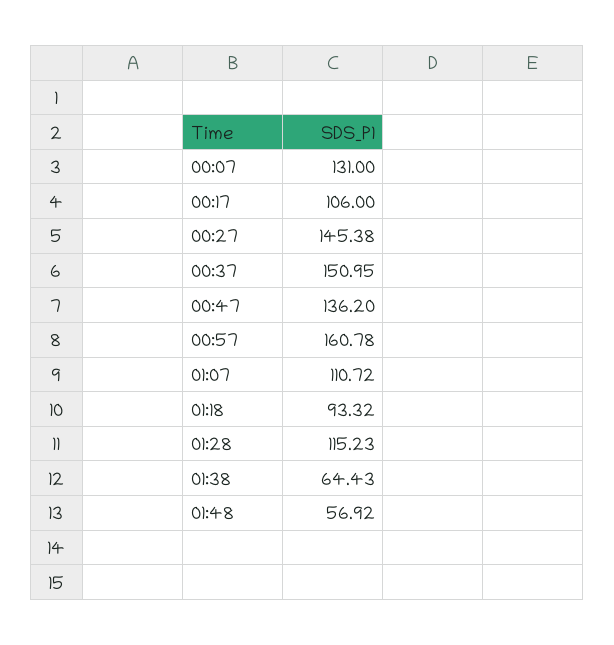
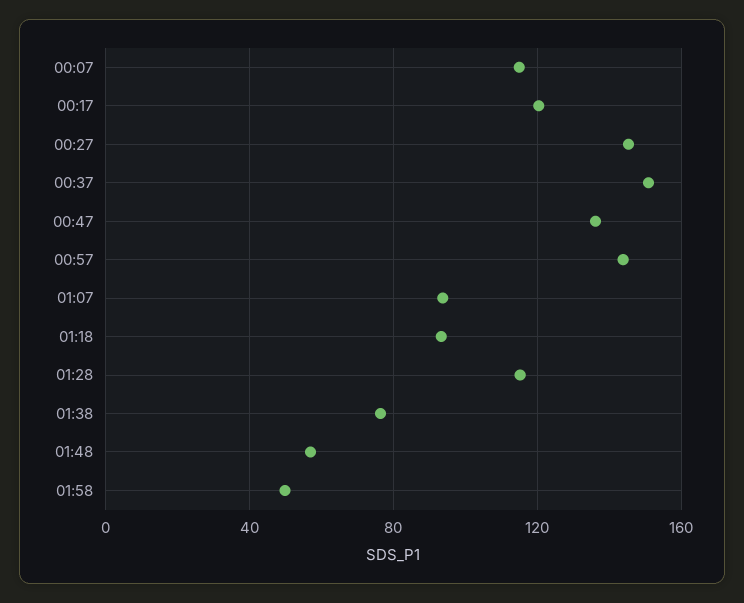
00:07: 131 -> 115
00:17: 106 -> 120
00:57: 160.78 -> 145
01:07: 110.72 -> 95
01:38: 64.43 -> 75
01:58: none -> 50

